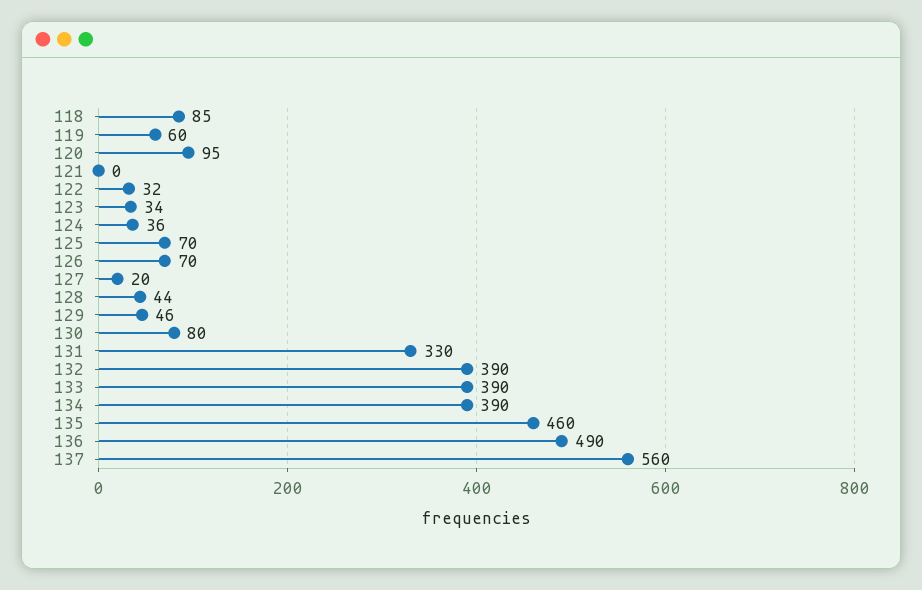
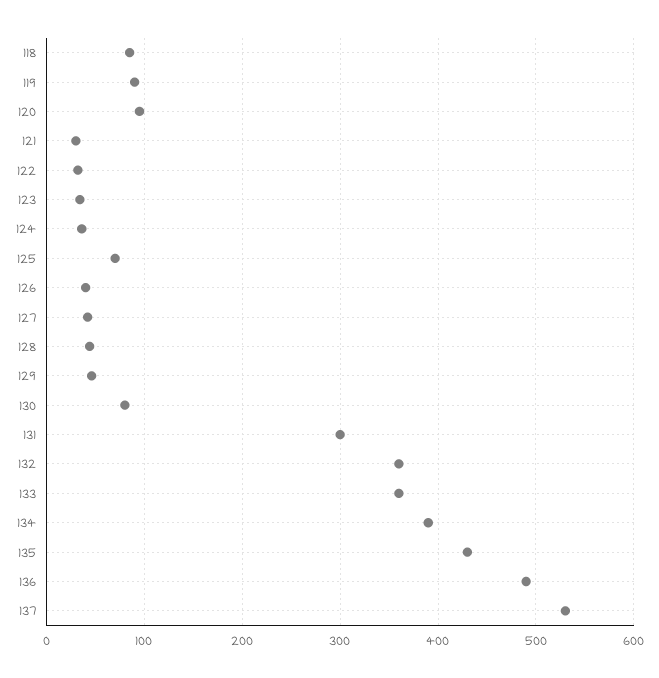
119: 60 -> 90
121: 0 -> 30
126: 70 -> 40
127: 20 -> 40
131: 330 -> 300
132: 390 -> 360
133: 390 -> 360
135: 460 -> 430
137: 560 -> 530

